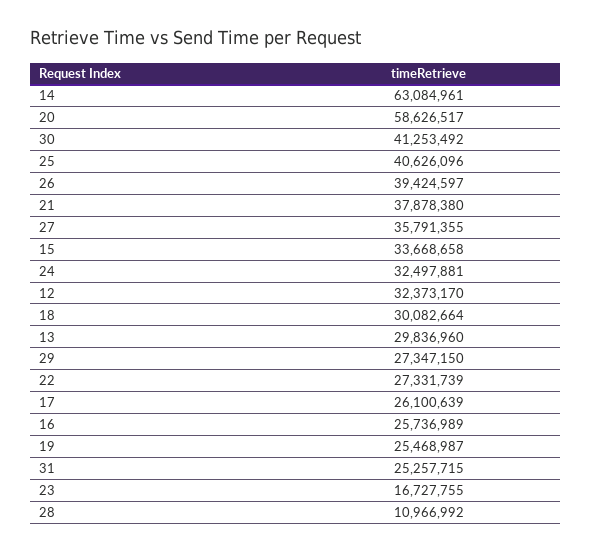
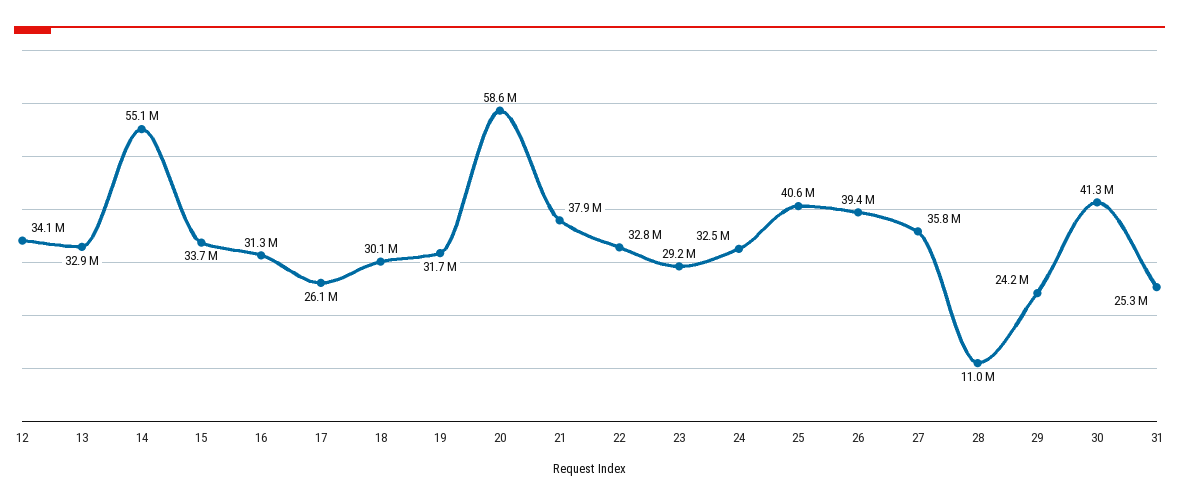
14: 63084961 -> 55100000
12: 32373170 -> 34100000
13: 29836960 -> 32900000
29: 27347150 -> 24200000
22: 27331739 -> 32800000
16: 25736989 -> 31300000
19: 25468987 -> 31700000
23: 16727755 -> 29200000

